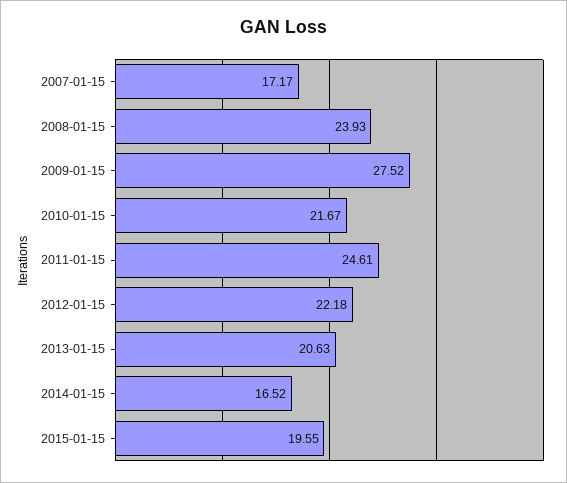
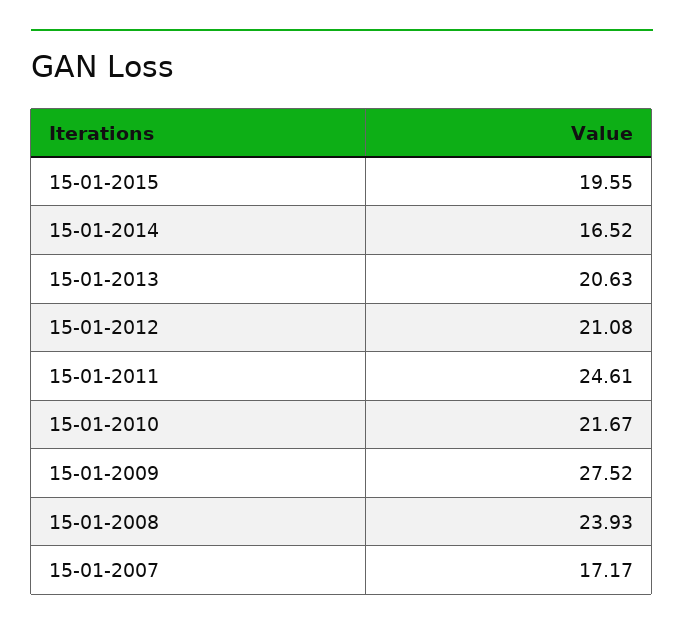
2012-01-15: 22.18 -> 21.08

